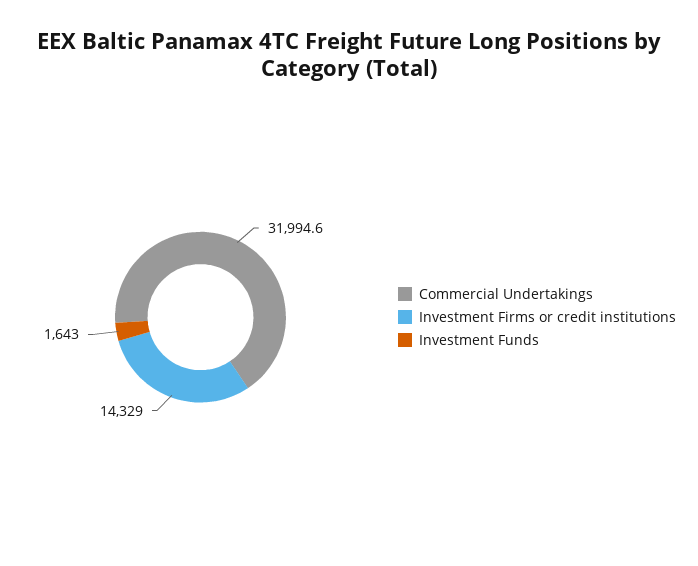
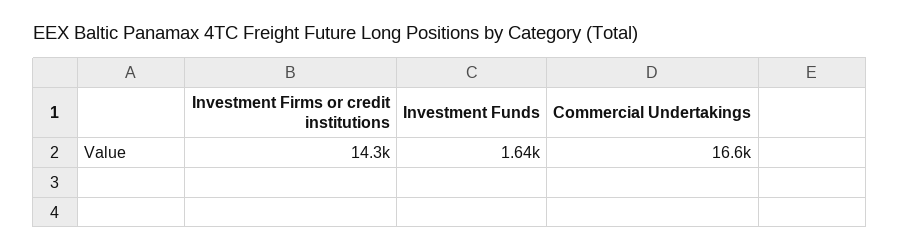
Commercial Undertakings: 31994.6 -> 16600

